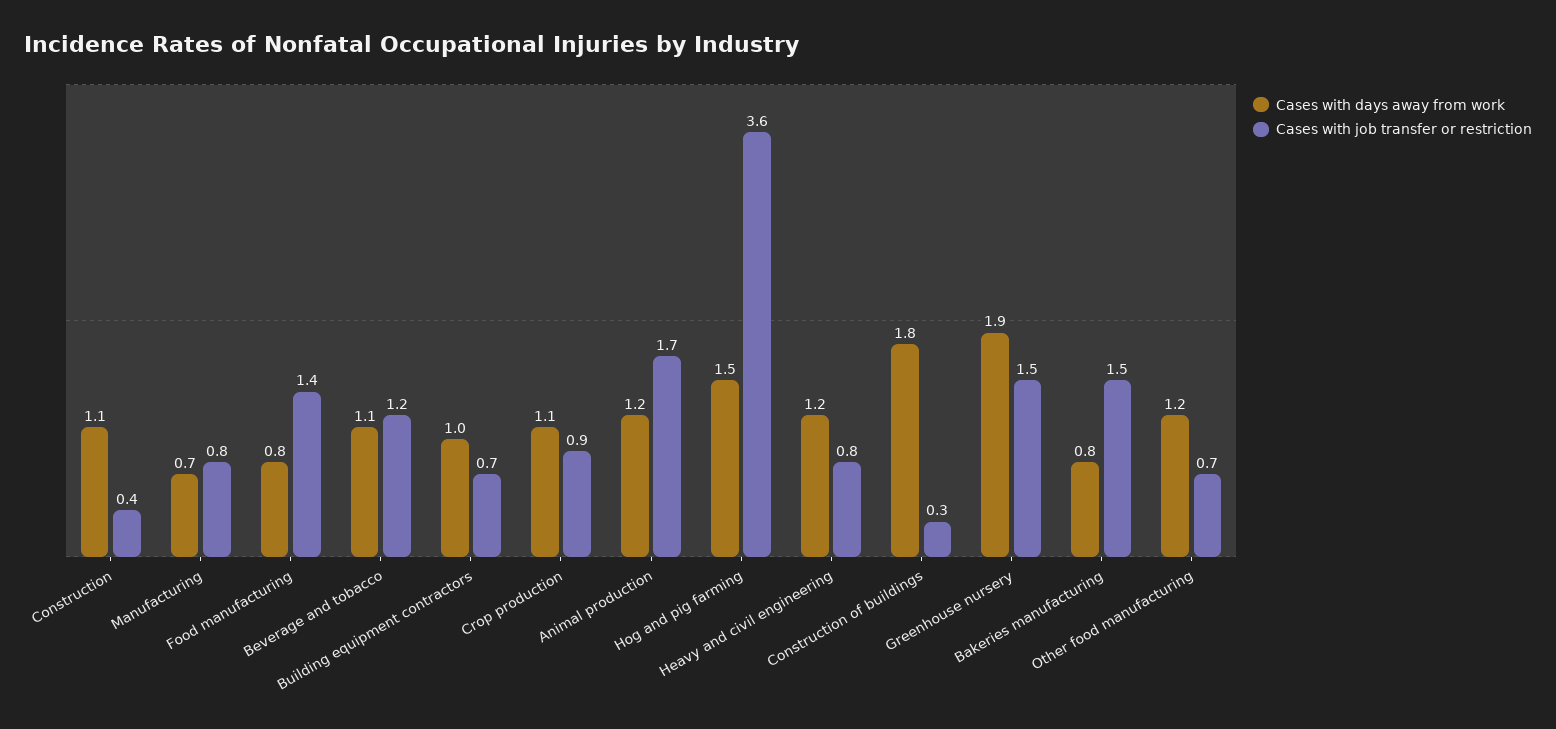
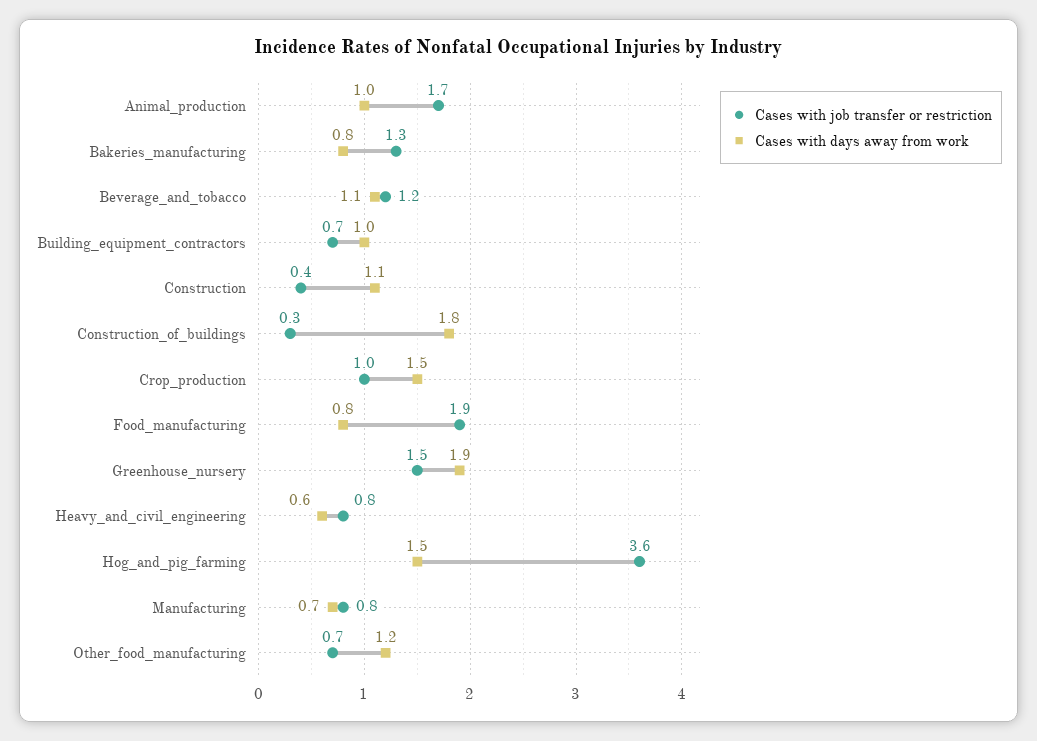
Cases with job transfer or restriction, Food manufacturing: 1.4 -> 1.9
Cases with days away from work, Crop production: 1.1 -> 1.5
Cases with job transfer or restriction, Crop production: 0.9 -> 1
Cases with days away from work, Animal production: 1.2 -> 1
Cases with days away from work, Heavy and civil engineering: 1.2 -> 0.6
Cases with job transfer or restriction, Bakeries manufacturing: 1.5 -> 1.3

